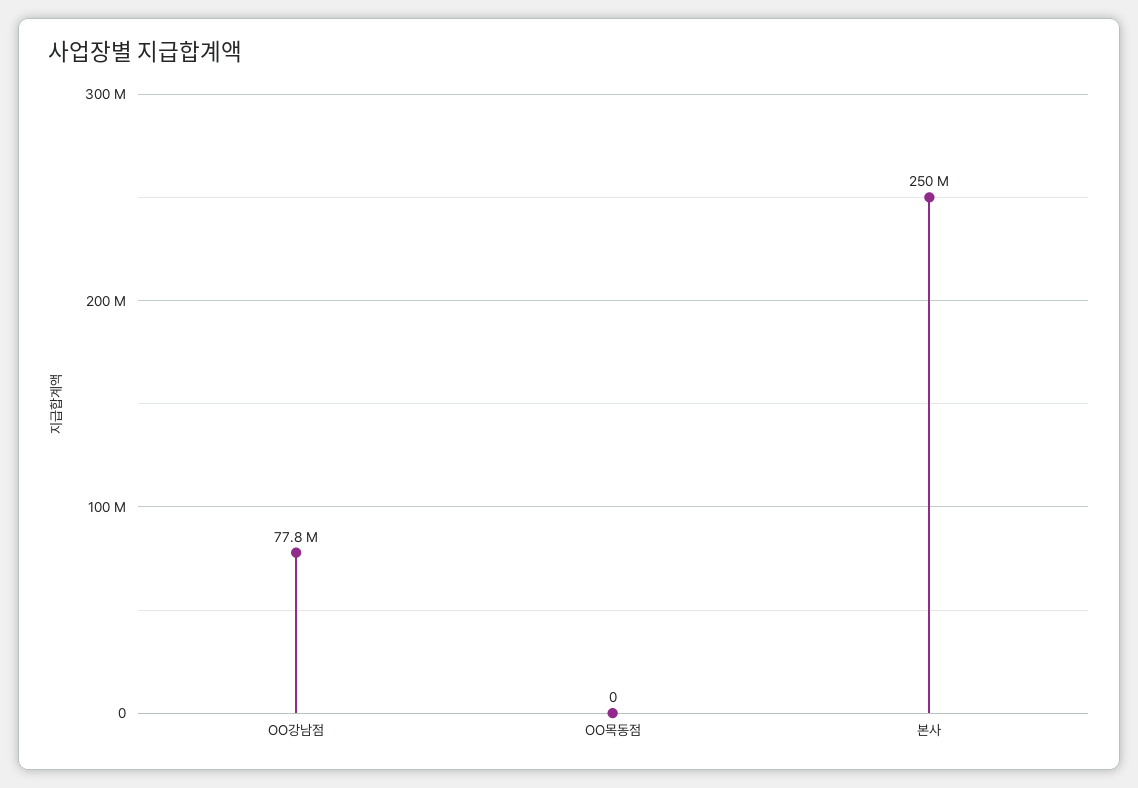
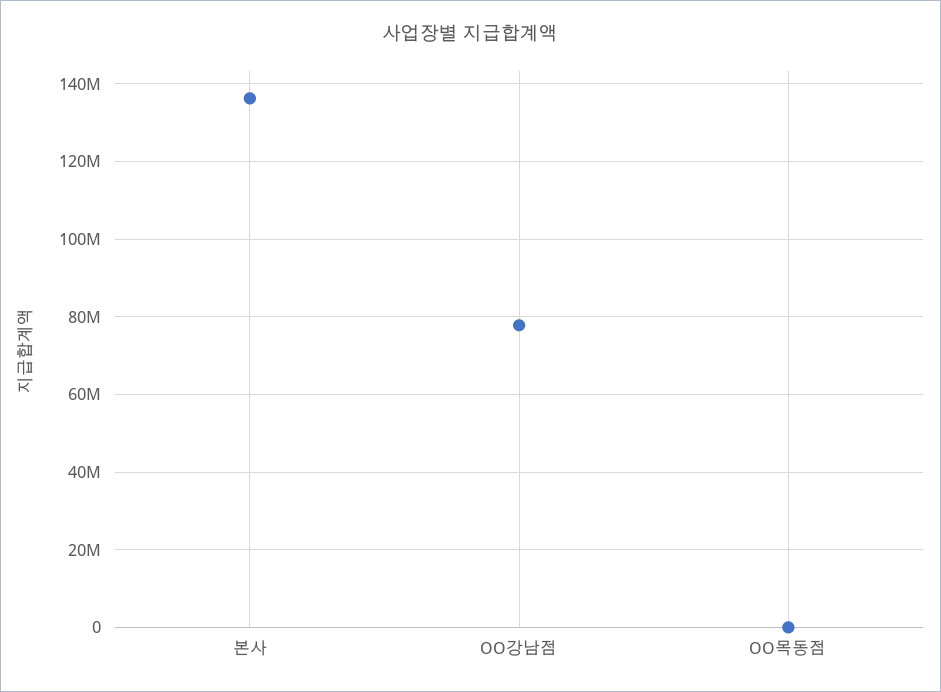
본사: 250000000 -> 136000000

